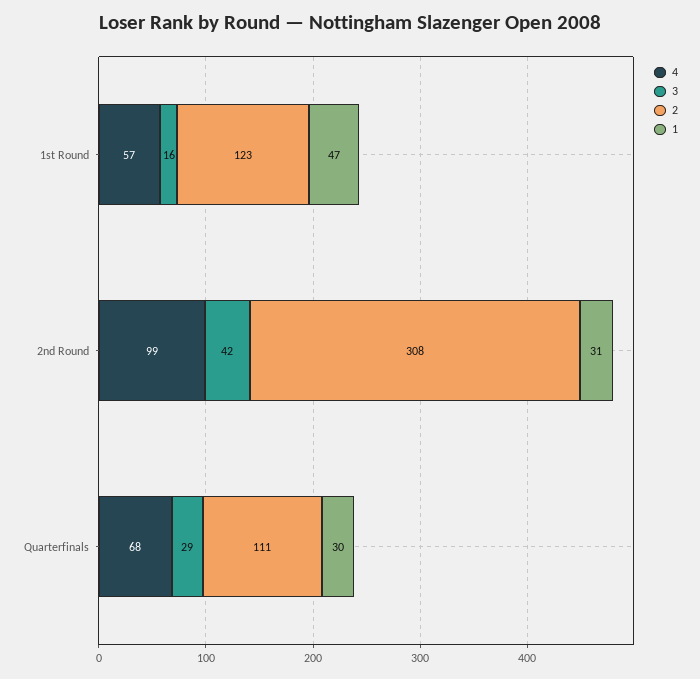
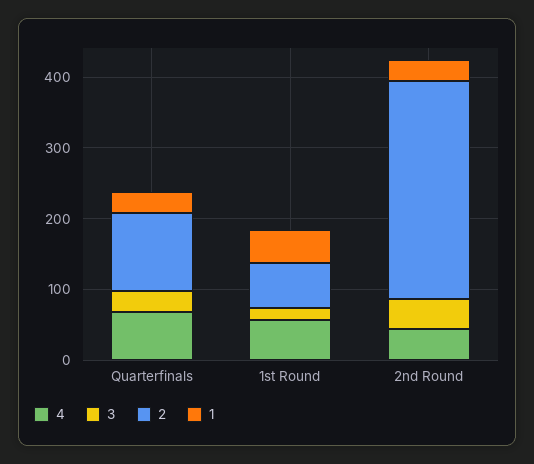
2, 1st Round: 123 -> 60
4, 2nd Round: 99 -> 40

